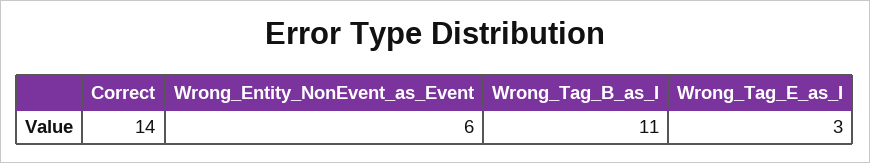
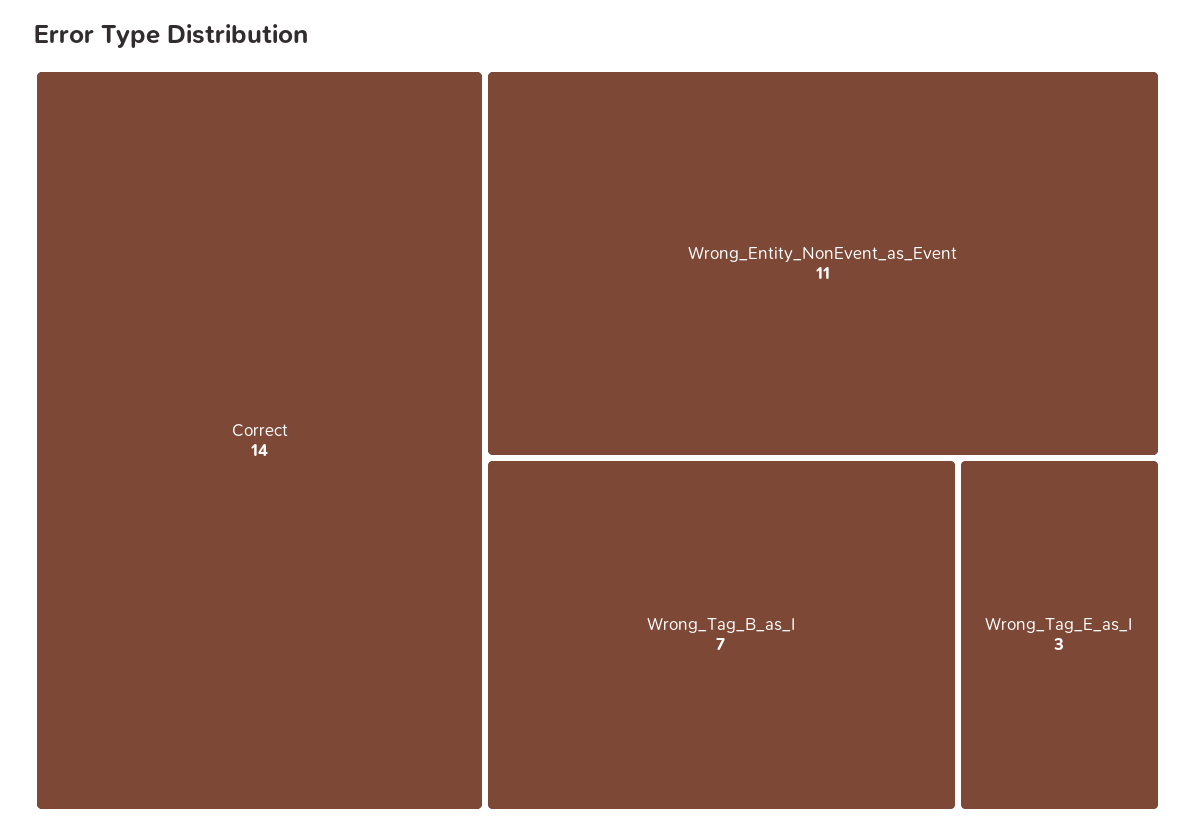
Wrong_Entity_NonEvent_as_Event: 6 -> 11
Wrong_Tag_B_as_I: 11 -> 7

